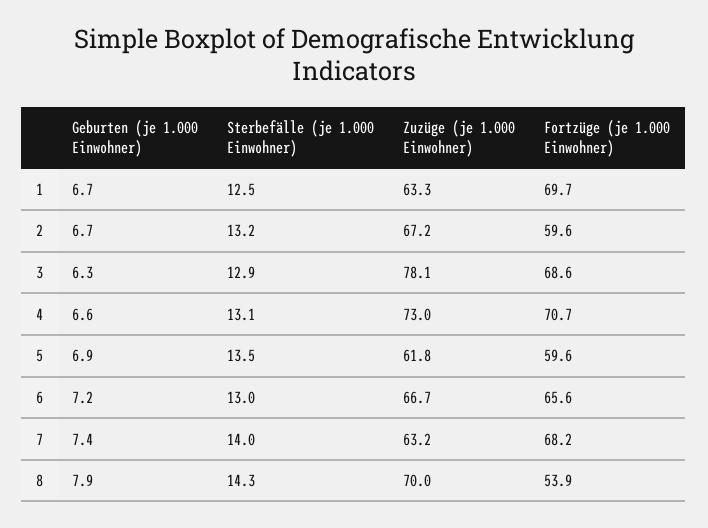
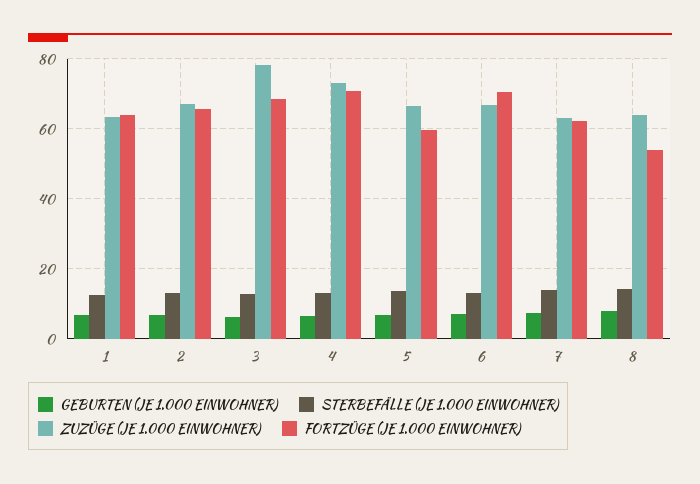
Fortzüge (je 1.000 Einwohner), 1: 69.7 -> 64
Fortzüge (je 1.000 Einwohner), 2: 59.6 -> 66
Zuzüge (je 1.000 Einwohner), 5: 61.8 -> 66
Fortzüge (je 1.000 Einwohner), 6: 65.6 -> 70
Fortzüge (je 1.000 Einwohner), 7: 68.2 -> 62
Zuzüge (je 1.000 Einwohner), 8: 70 -> 64

